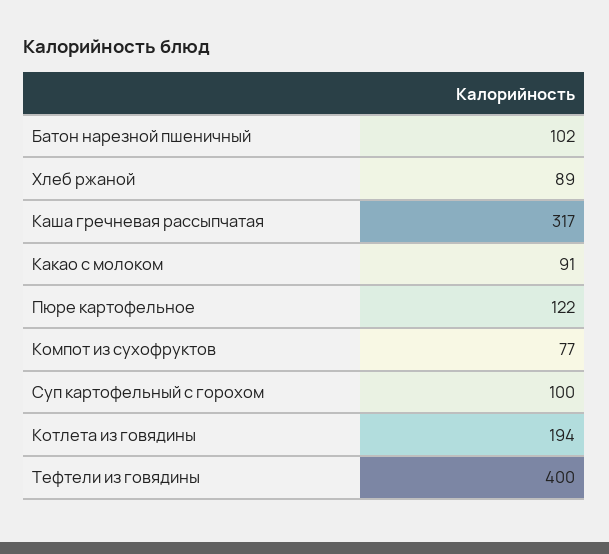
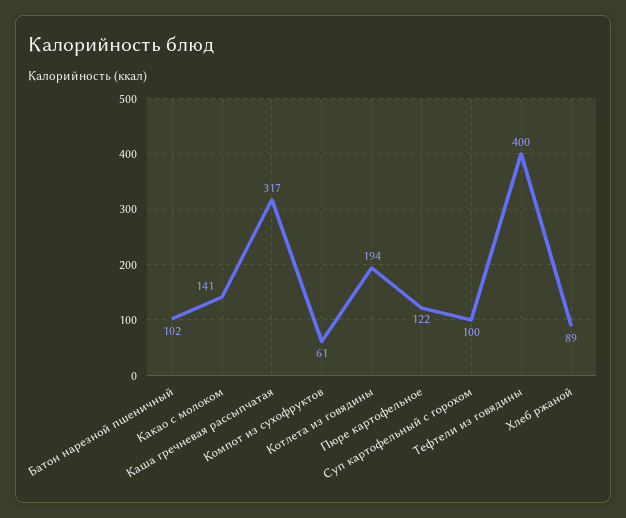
Какао с молоком: 91 -> 141
Компот из сухофруктов: 77 -> 61

